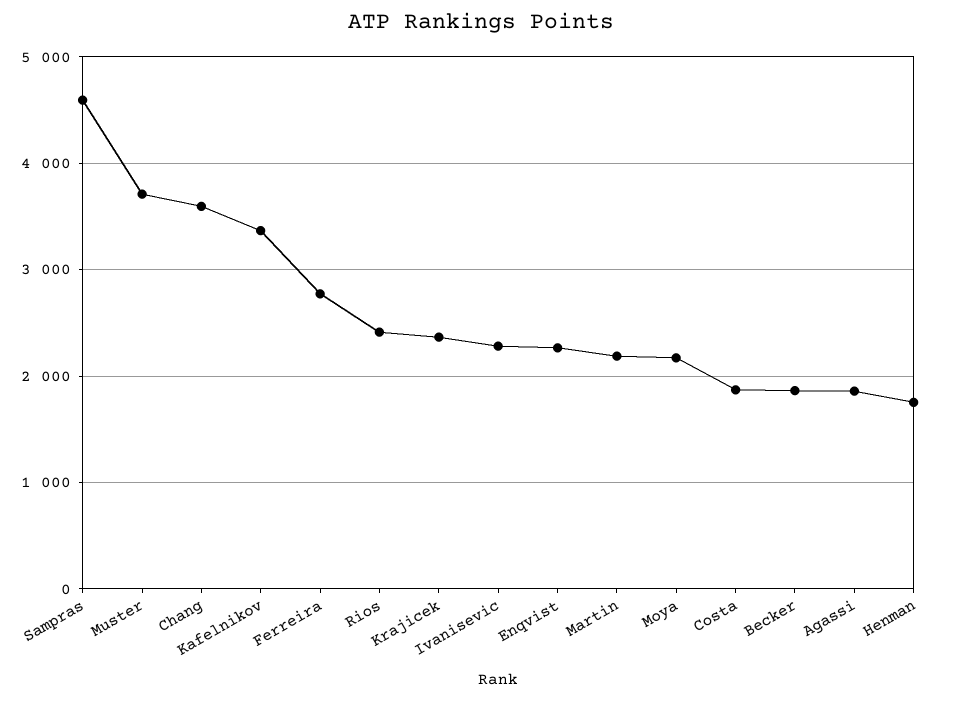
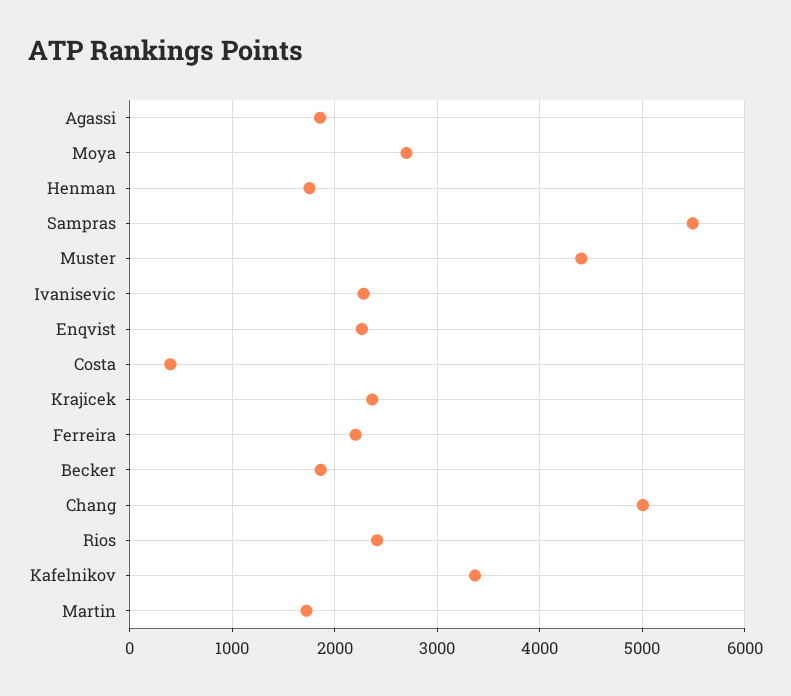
Sampras: 4600 -> 5500
Muster: 3700 -> 4400
Chang: 3600 -> 5000
Ferreira: 2800 -> 2200
Martin: 2200 -> 1700
Moya: 2200 -> 2700
Costa: 1900 -> 400

